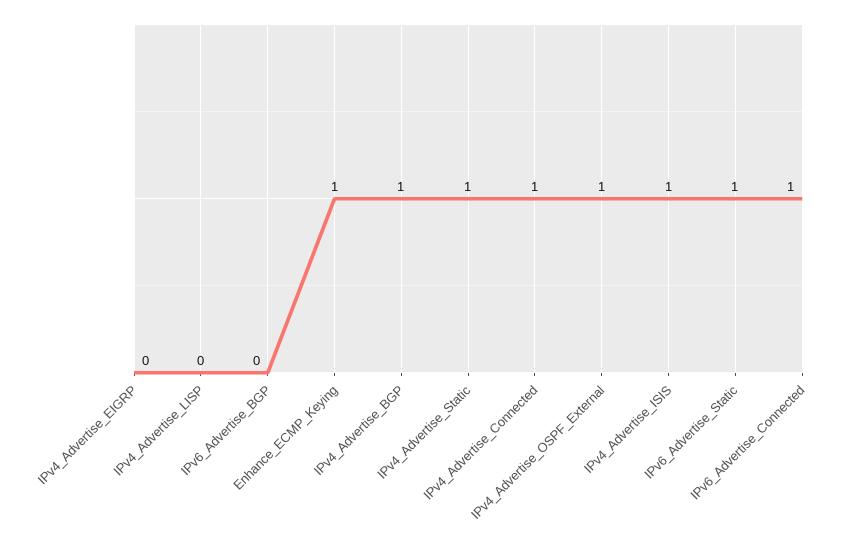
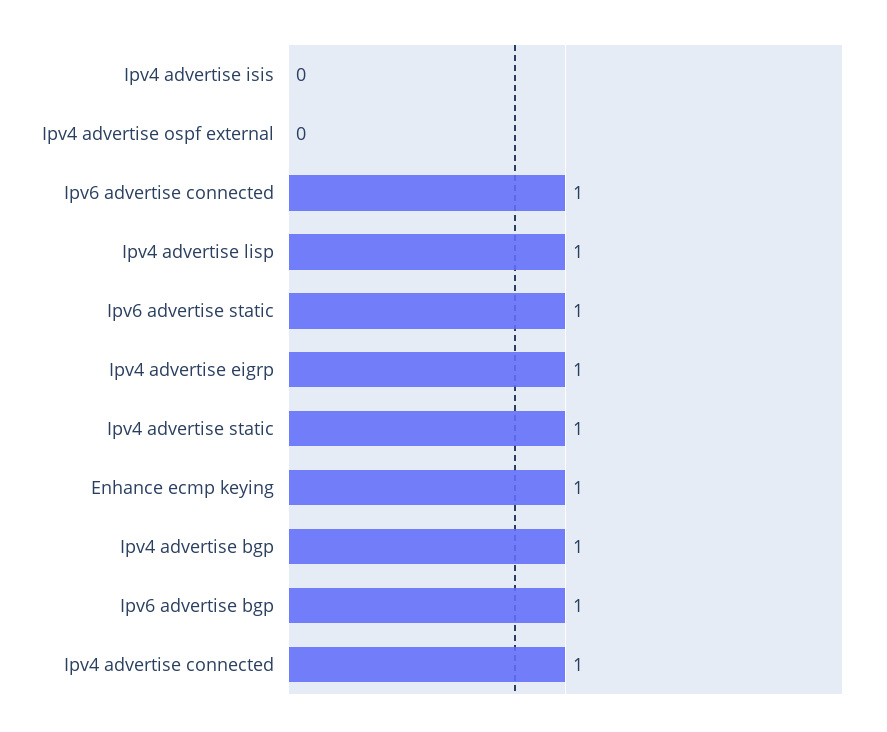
IPv4_Advertise_EIGRP: 0 -> 1
IPv4_Advertise_LISP: 0 -> 1
IPv6_Advertise_BGP: 0 -> 1
IPv4_Advertise_OSPF_External: 1 -> 0
IPv4_Advertise_ISIS: 1 -> 0

